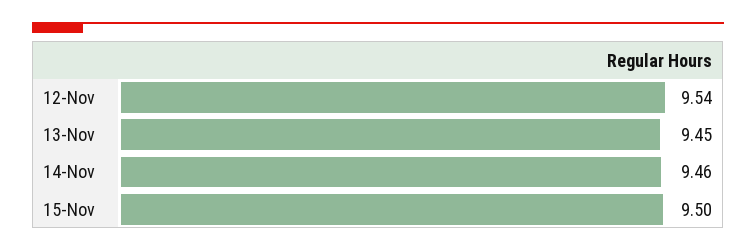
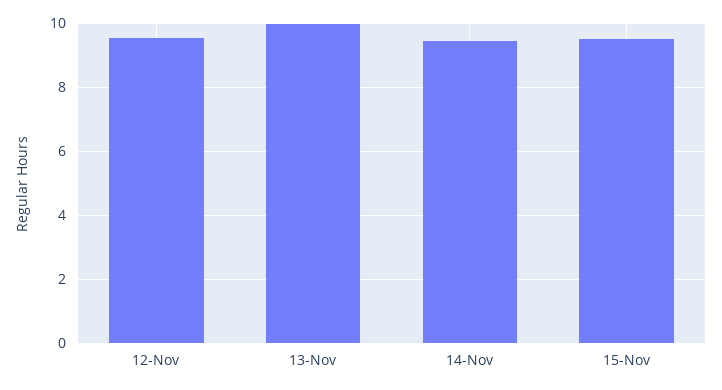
13-Nov: 9.45 -> 10

